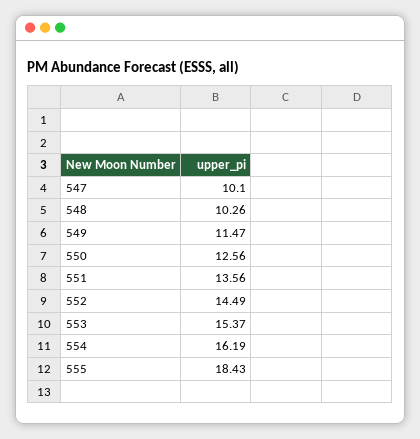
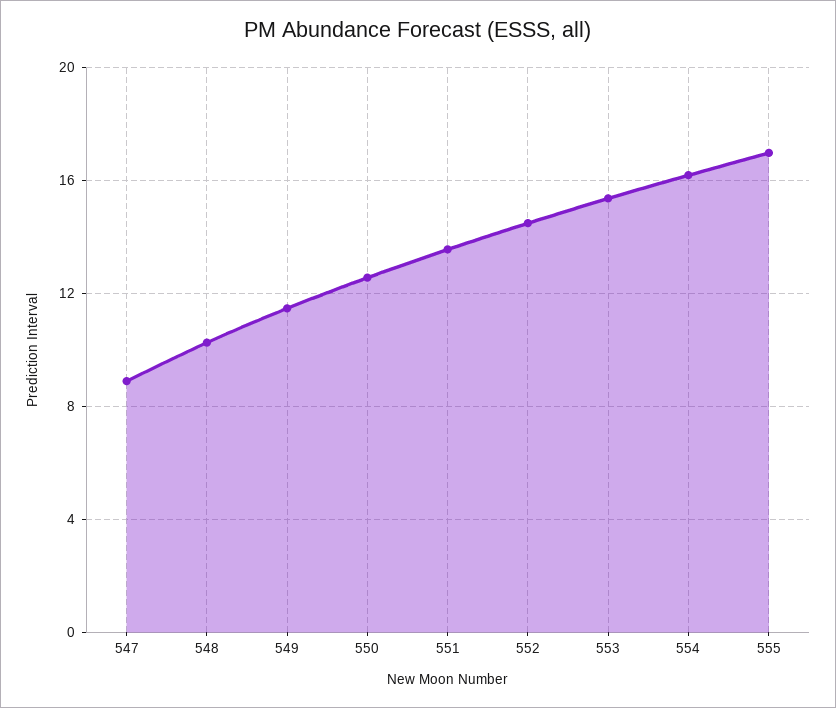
547: 10.1 -> 9
555: 18.43 -> 17

